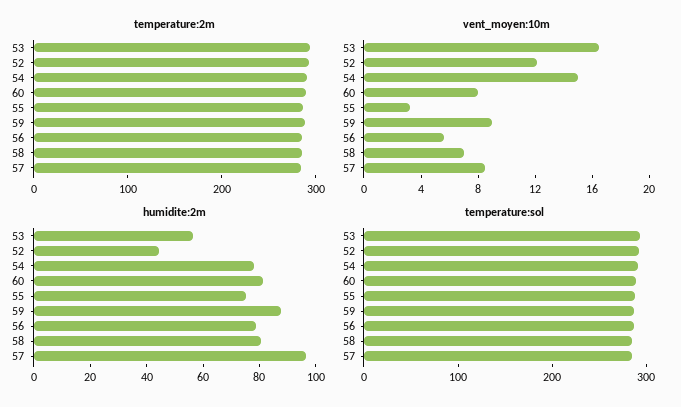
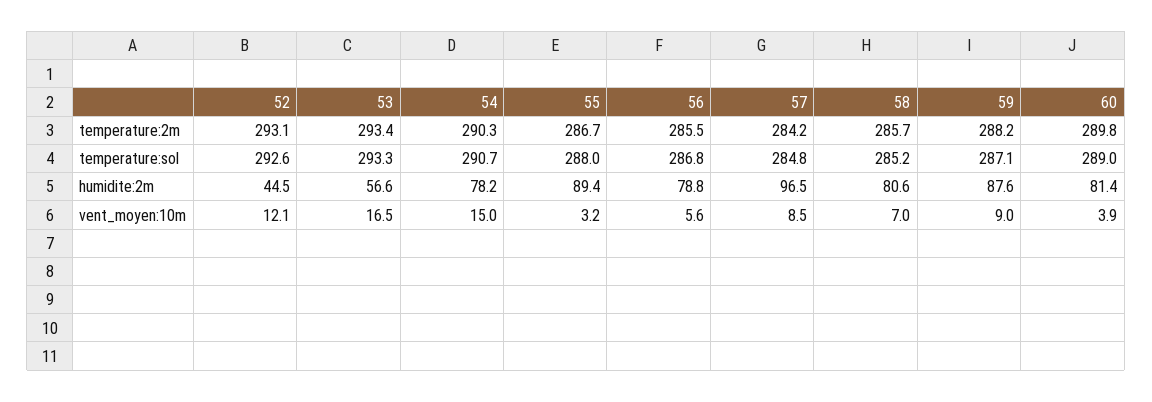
vent_moyen:10m, 60: 8 -> 3.9
humidite:2m, 55: 75 -> 89.4

